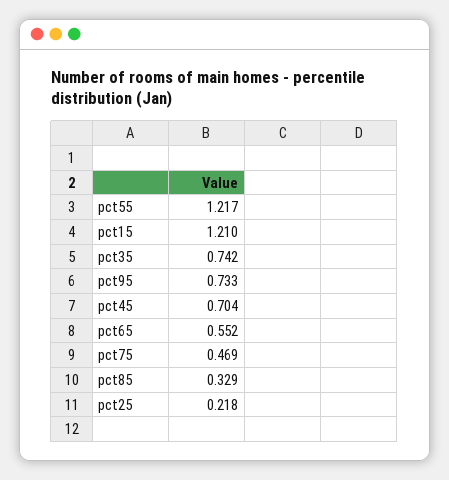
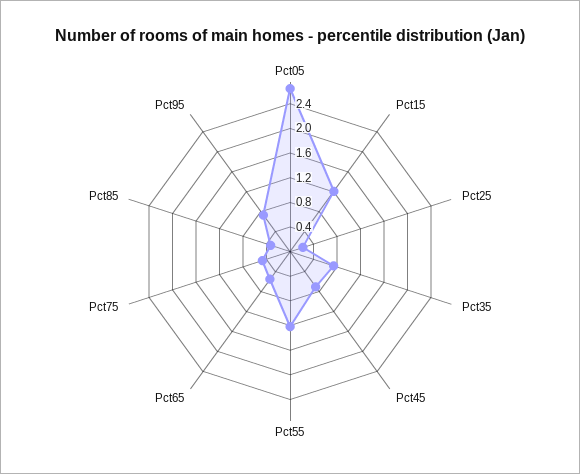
Pct05: none -> 2.6

